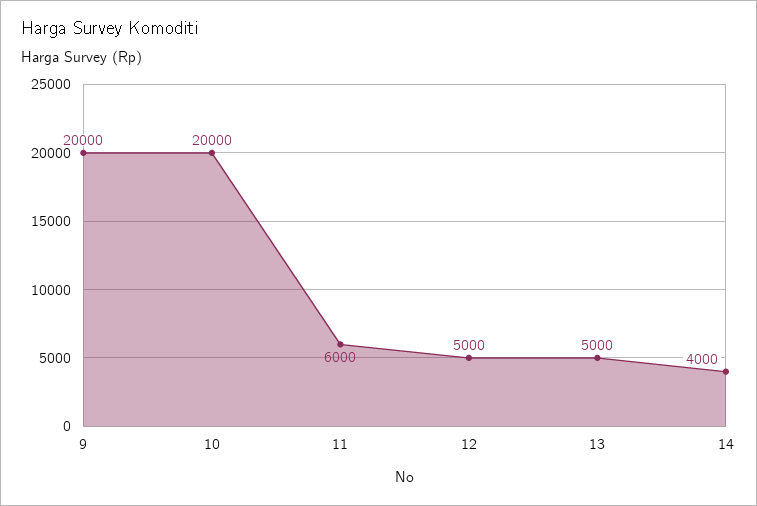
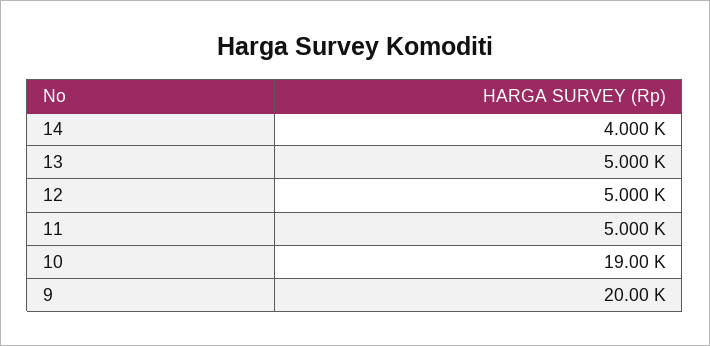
10: 20000 -> 19000
11: 6000 -> 5000

